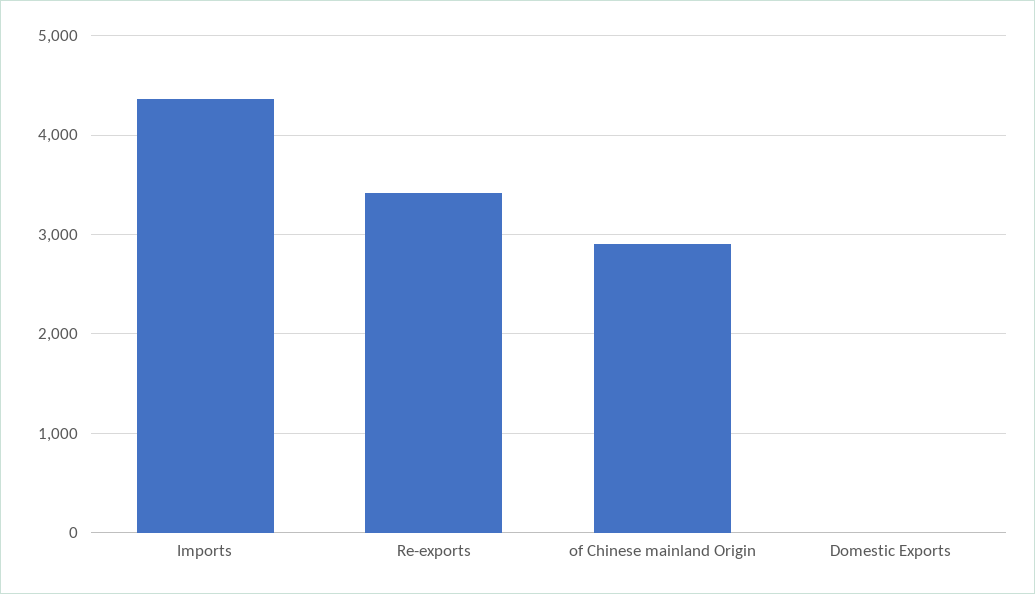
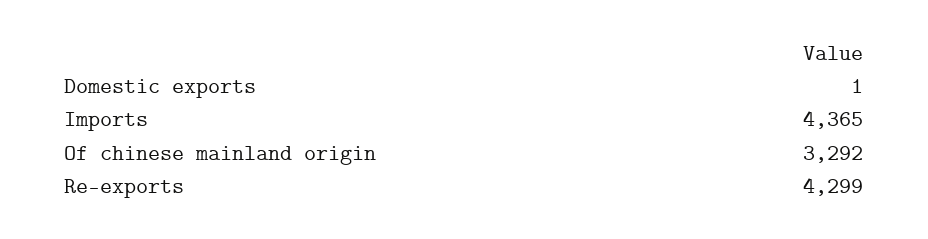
Re-exports: 3400 -> 4299
of Chinese mainland Origin: 2900 -> 3292

